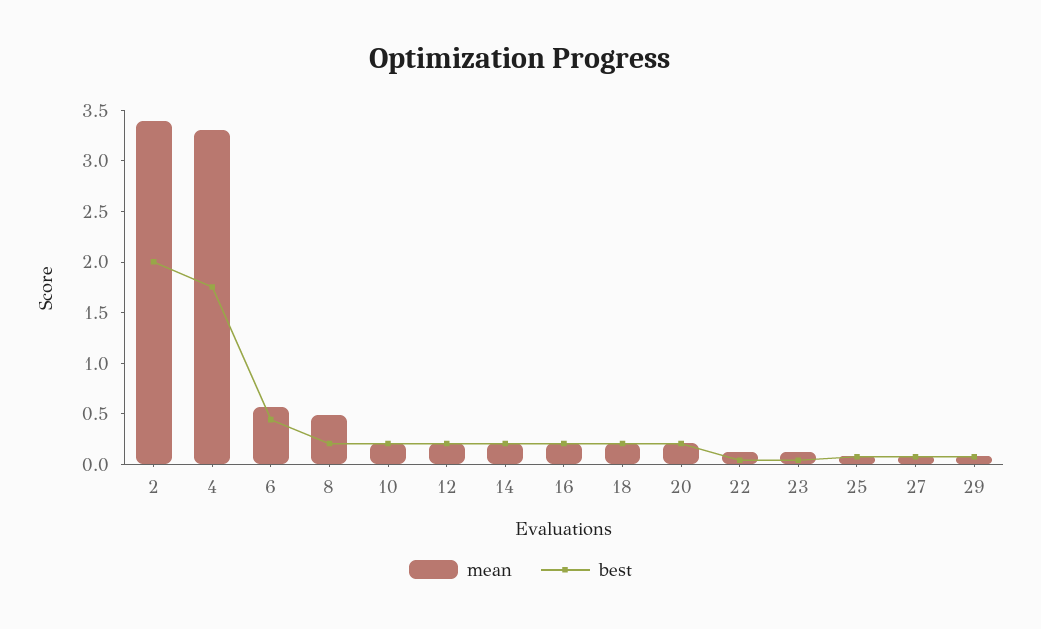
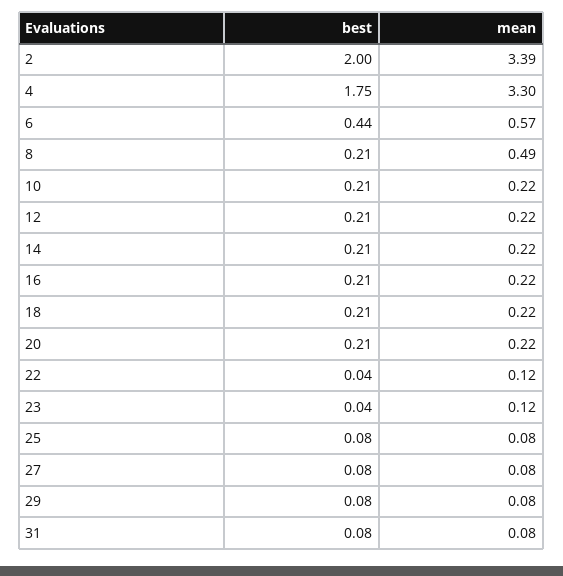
best, 31: none -> 0.08
mean, 31: none -> 0.08

